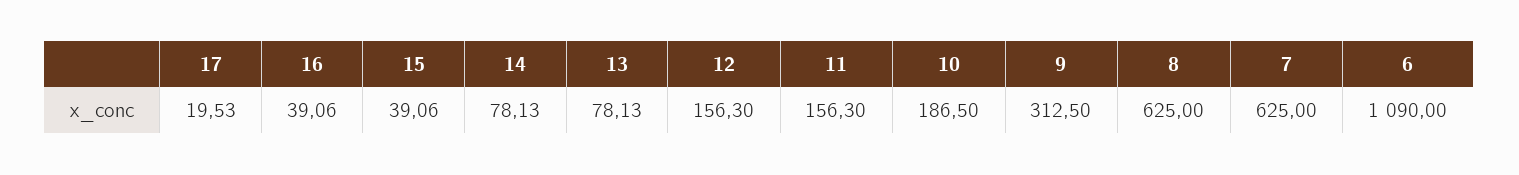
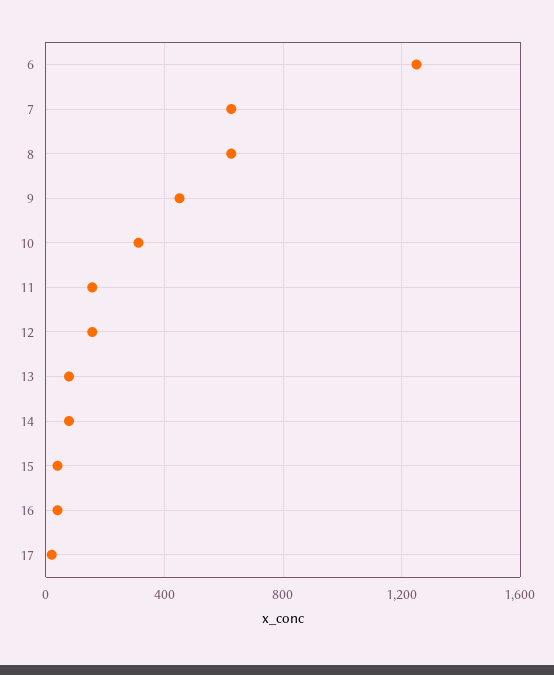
10: 186.5 -> 300
9: 312.5 -> 450
6: 1090 -> 1250

